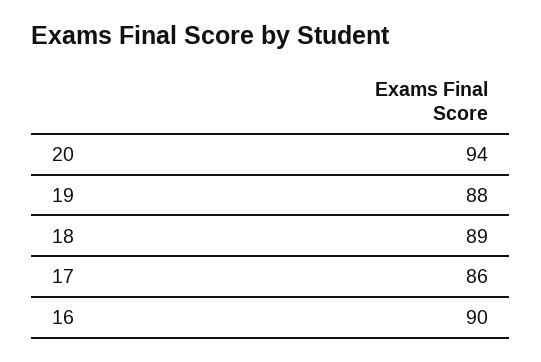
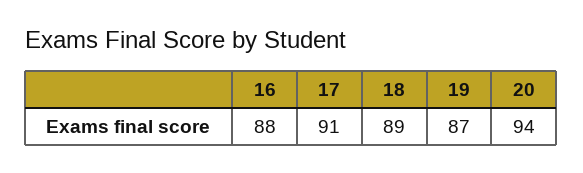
19: 88 -> 87
17: 86 -> 91
16: 90 -> 88

